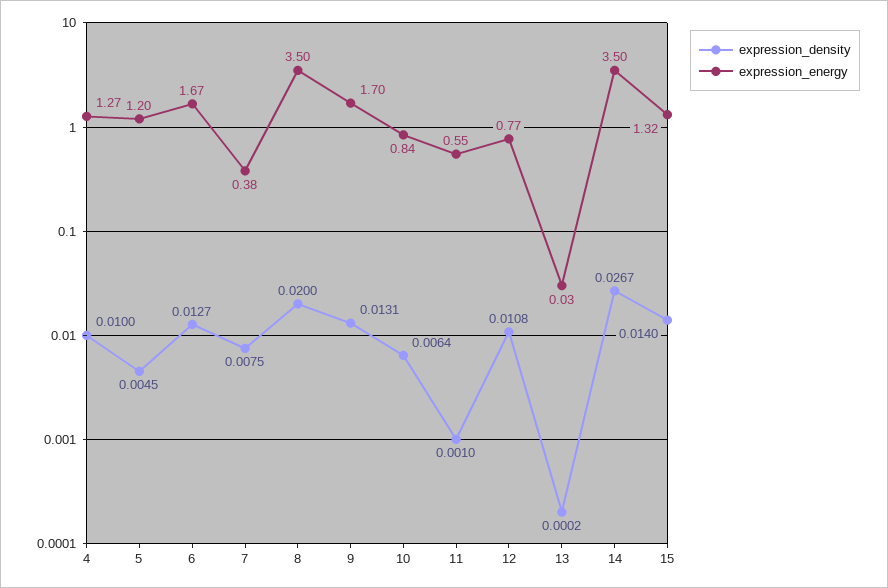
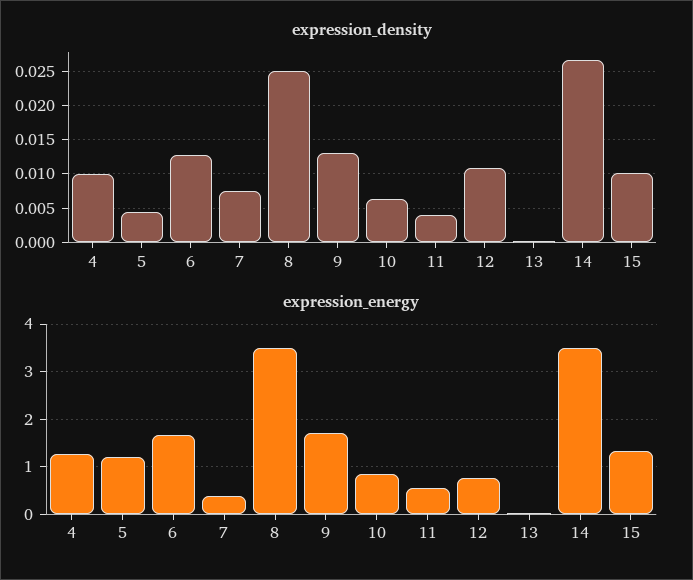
expression_density, 8: 0.02 -> 0.025
expression_density, 11: 0.001 -> 0.004
expression_density, 15: 0.014 -> 0.01

